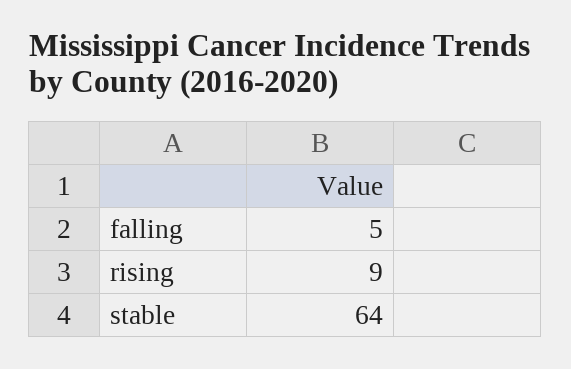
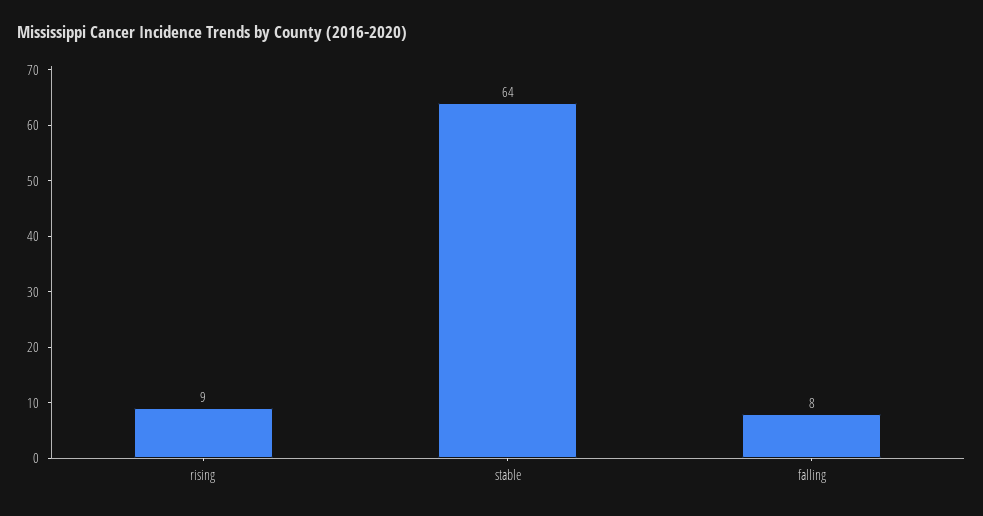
falling: 5 -> 8

